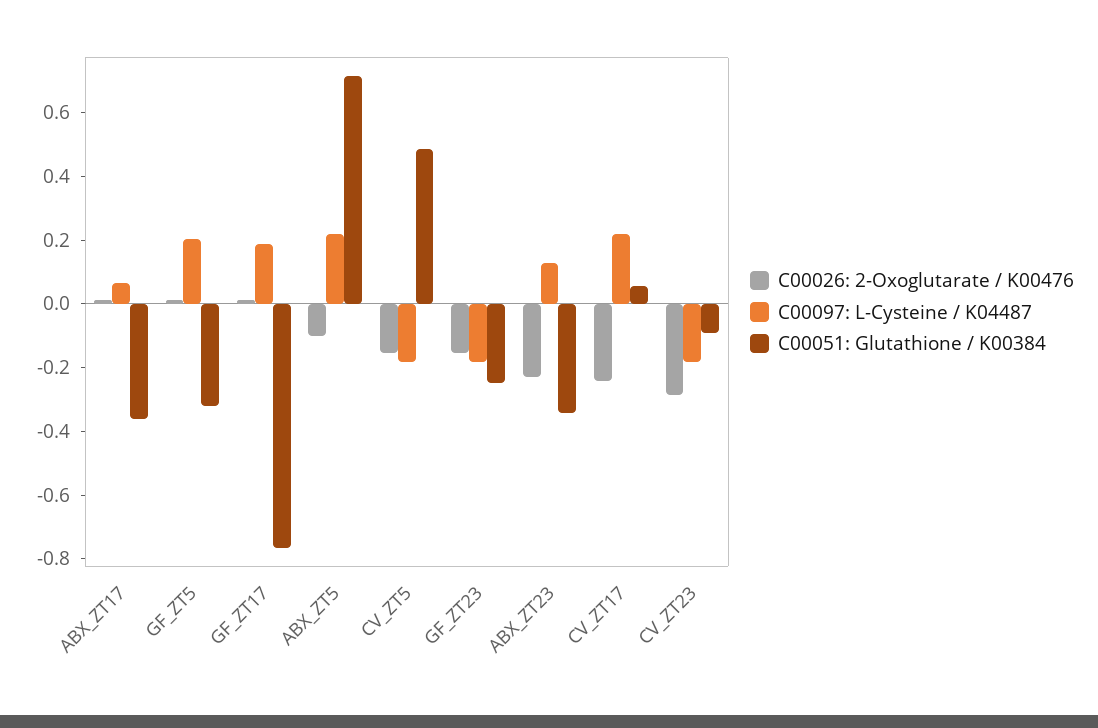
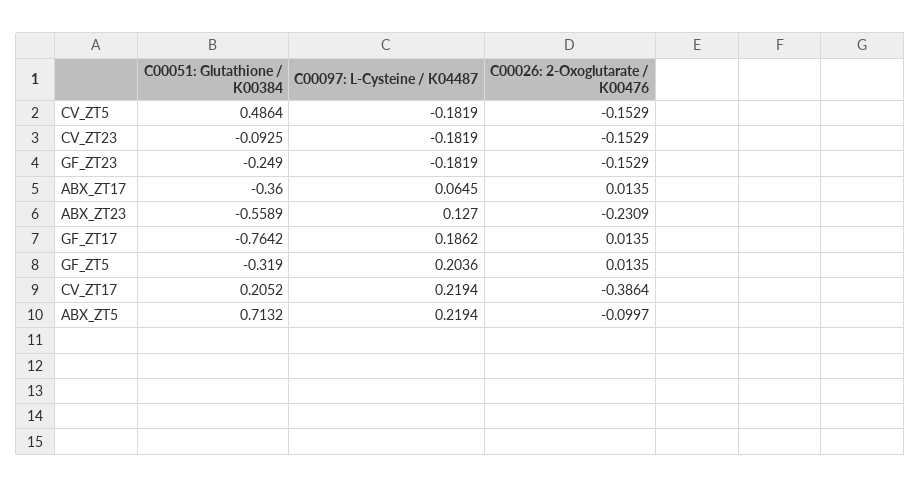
C00051: Glutathione / K00384, ABX_ZT23: -0.35 -> -0.5589
C00026: 2-Oxoglutarate / K00476, CV_ZT17: -0.25 -> -0.3864
C00051: Glutathione / K00384, CV_ZT17: 0.05 -> 0.2052
C00026: 2-Oxoglutarate / K00476, CV_ZT23: -0.3 -> -0.1529

